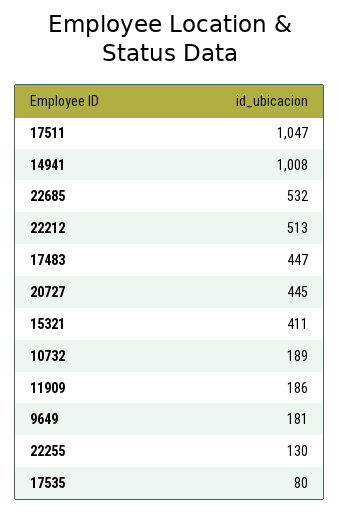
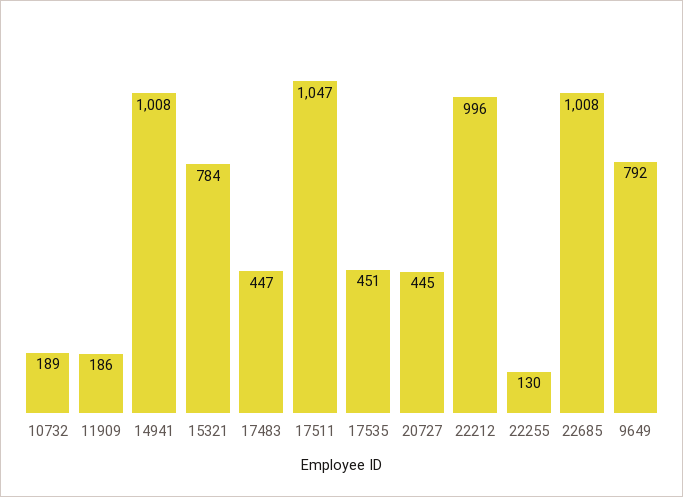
22685: 532 -> 1008
22212: 513 -> 996
15321: 411 -> 784
9649: 181 -> 792
17535: 80 -> 451

